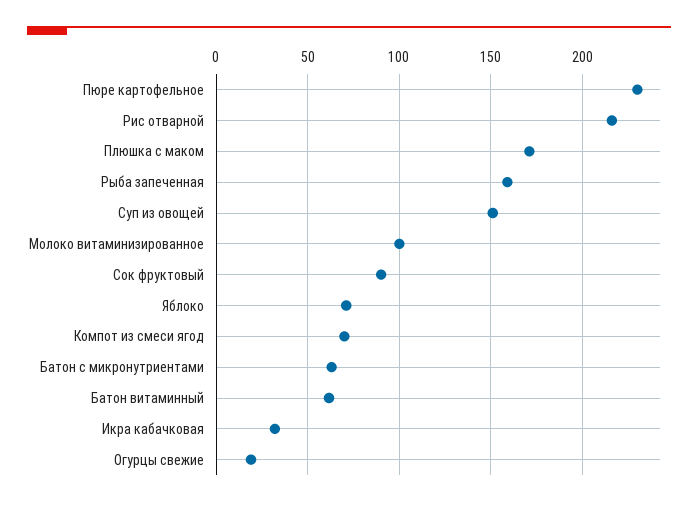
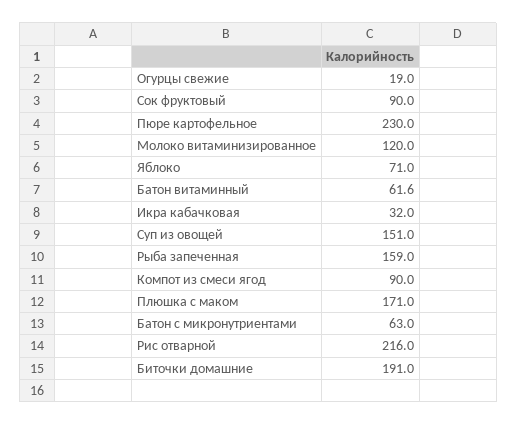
Молоко витаминизированное: 100 -> 120
Компот из смеси ягод: 70 -> 90
Биточки домашние: none -> 191

